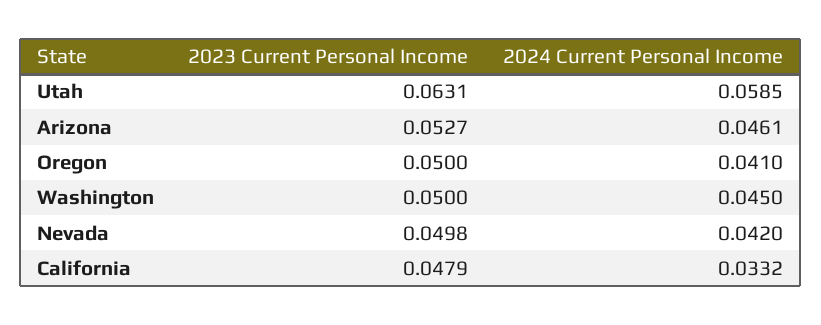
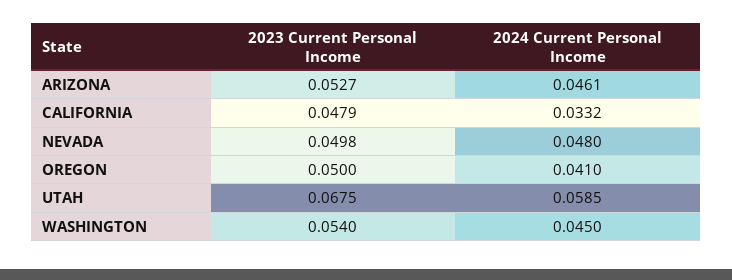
2023 Current Personal Income, Utah: 0.0631 -> 0.0675
2023 Current Personal Income, Washington: 0.05 -> 0.054
2024 Current Personal Income, Nevada: 0.042 -> 0.048

